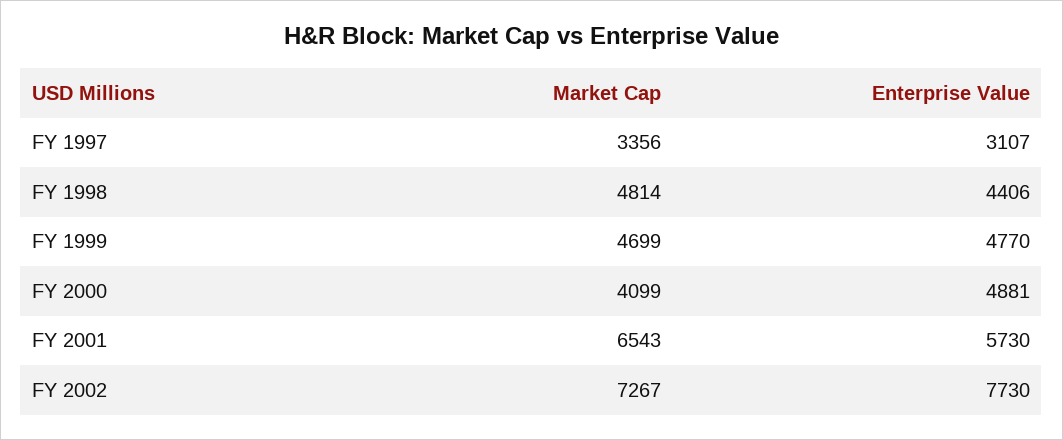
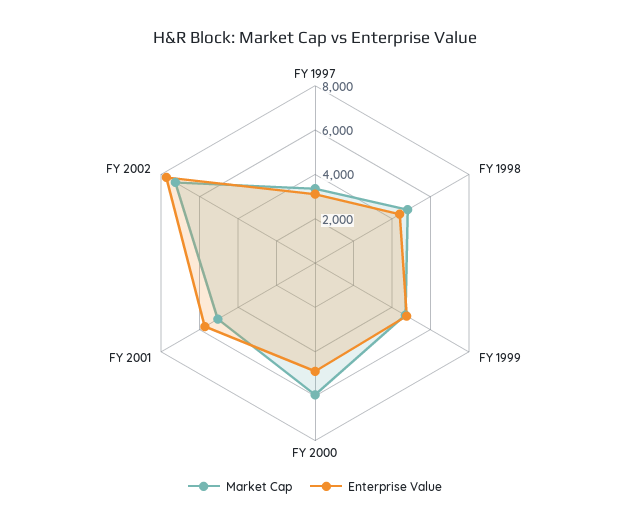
Market Cap, FY 2000: 4099 -> 6000
Market Cap, FY 2001: 6543 -> 5000

